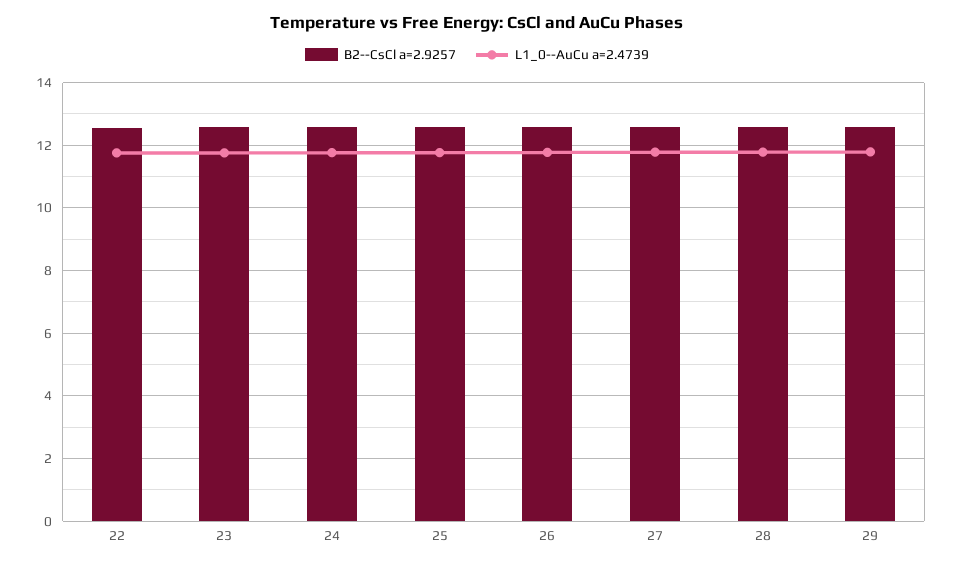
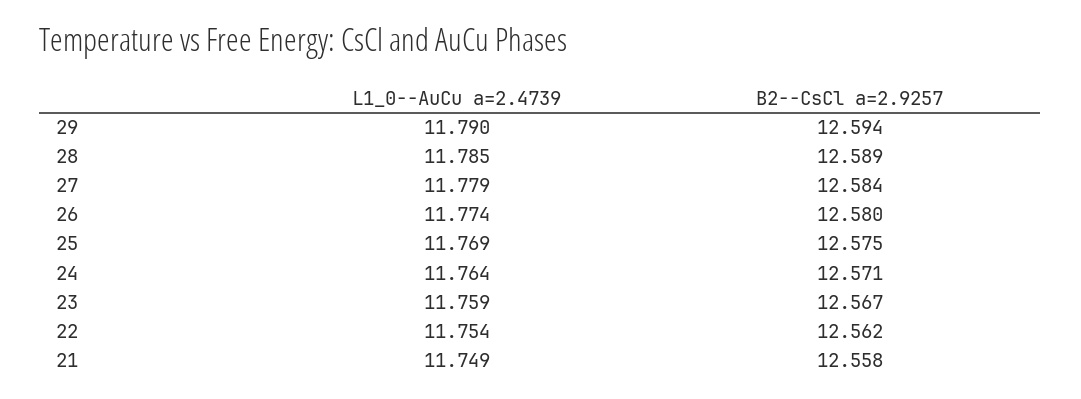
L1_0--AuCu a=2.4739, 21: none -> 11.749
B2--CsCl a=2.9257, 21: none -> 12.558

